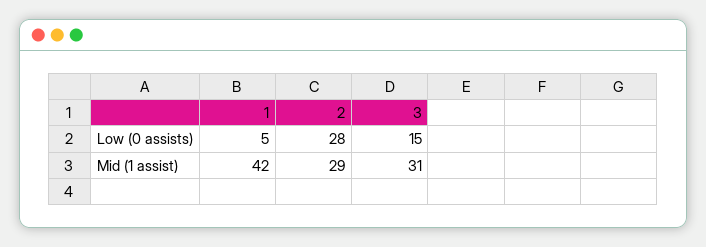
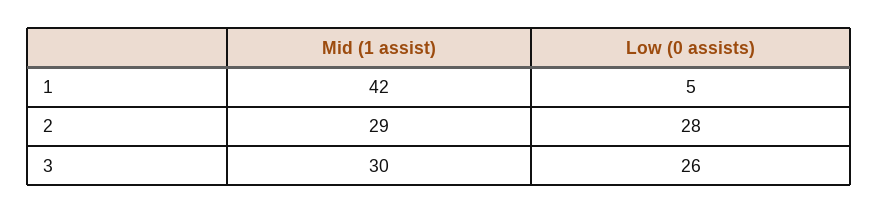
3, Low (0 assists): 15 -> 26
3, Mid (1 assist): 31 -> 30

